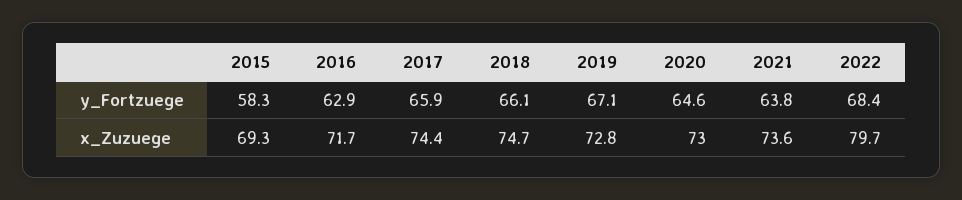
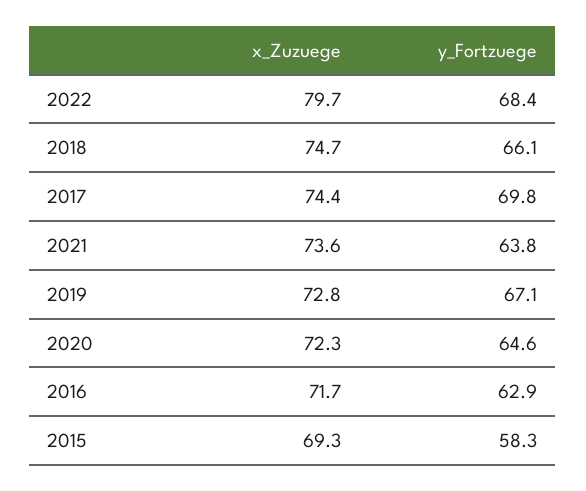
2017, y_Fortzuege: 65.9 -> 69.8
2020, x_Zuzuege: 73 -> 72.3

